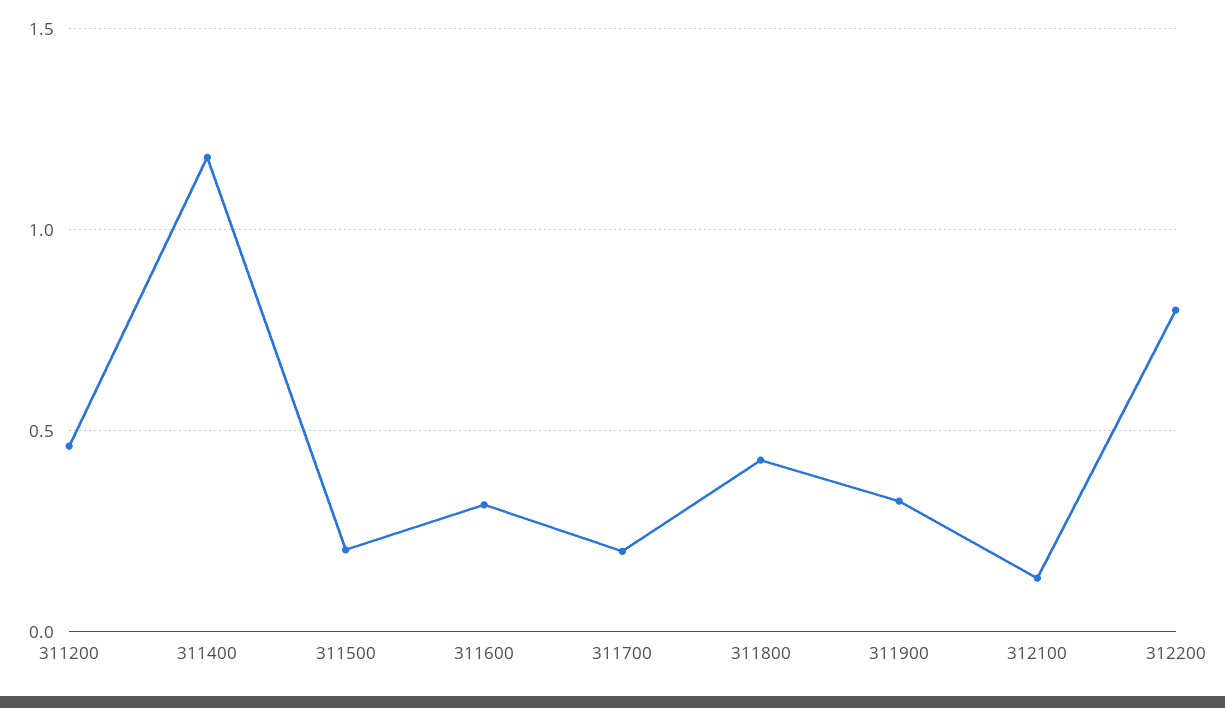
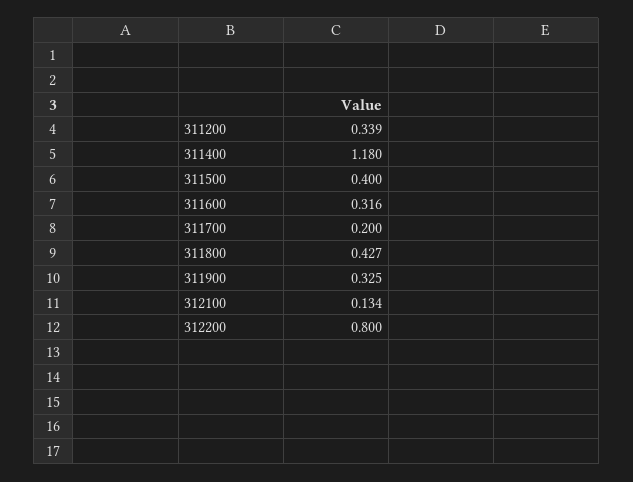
311200: 0.45 -> 0.339
311500: 0.2 -> 0.4

